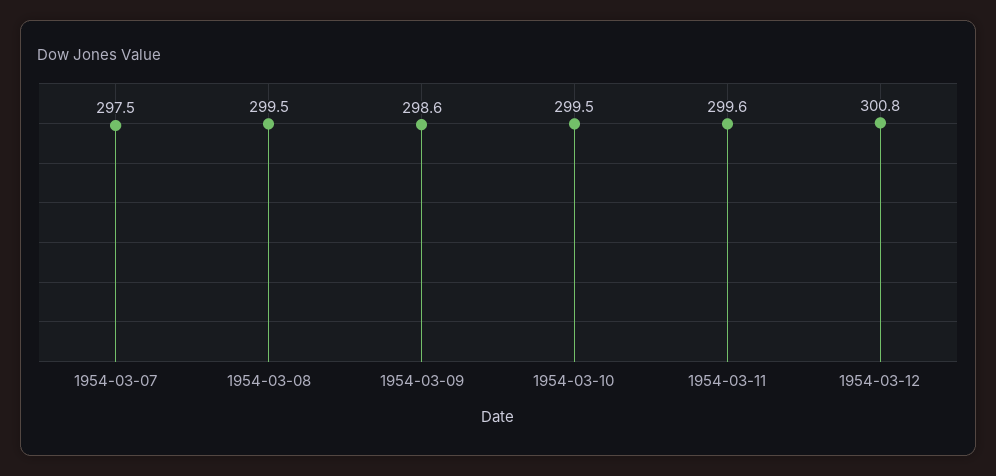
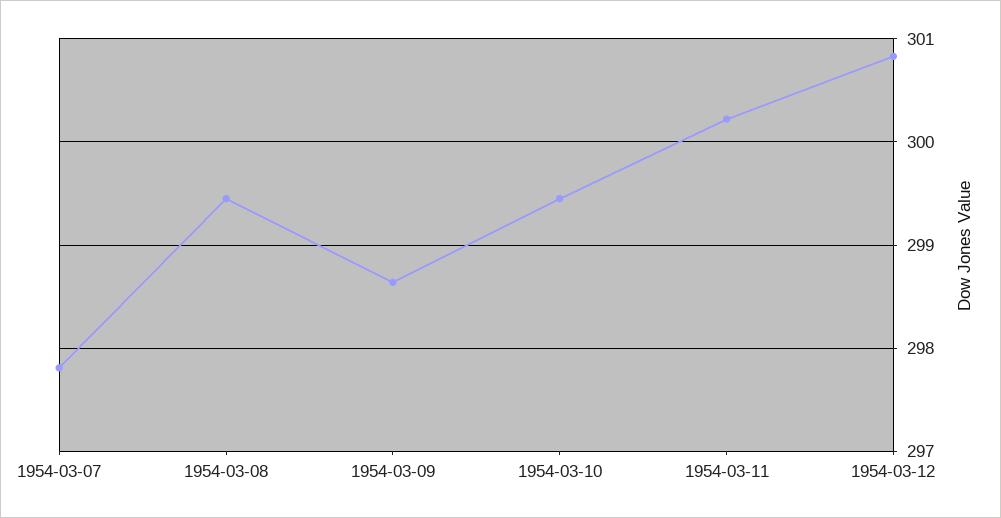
1954-03-07: 297.5 -> 297.8
1954-03-11: 299.6 -> 300.2

